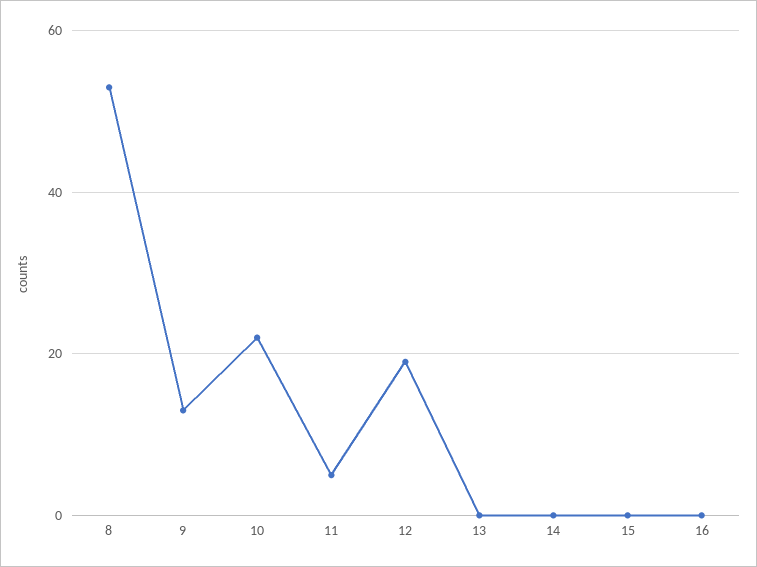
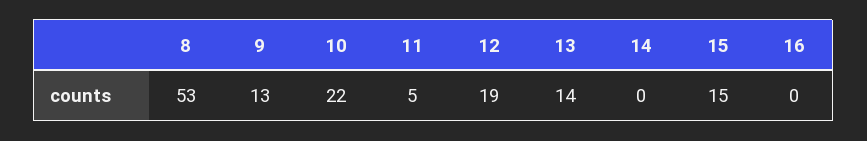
13: 0 -> 14
15: 0 -> 15

